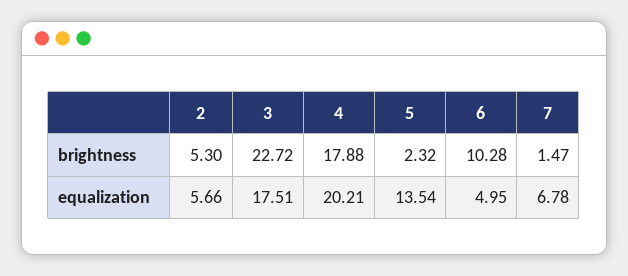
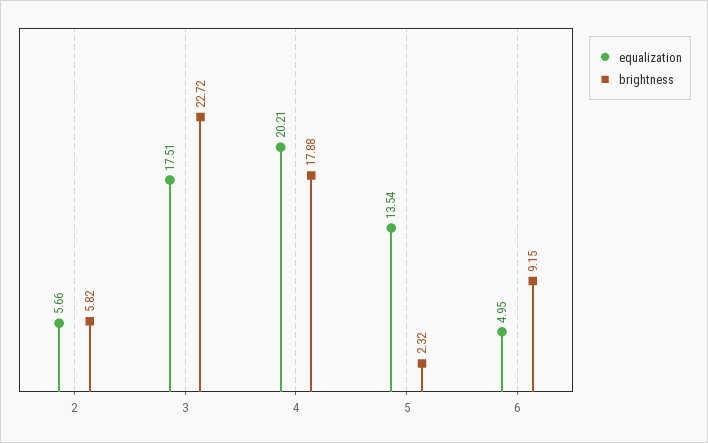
brightness, 2: 5.3 -> 5.82
brightness, 6: 10.28 -> 9.15
brightness, 7: 1.47 -> none
equalization, 7: 6.78 -> none

